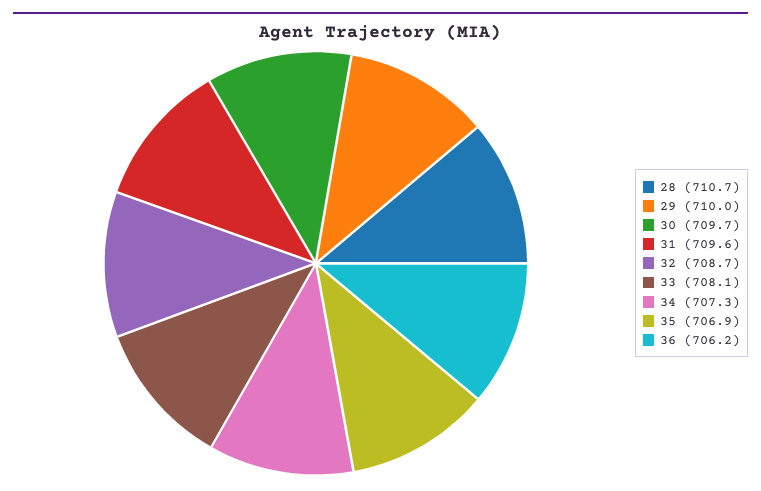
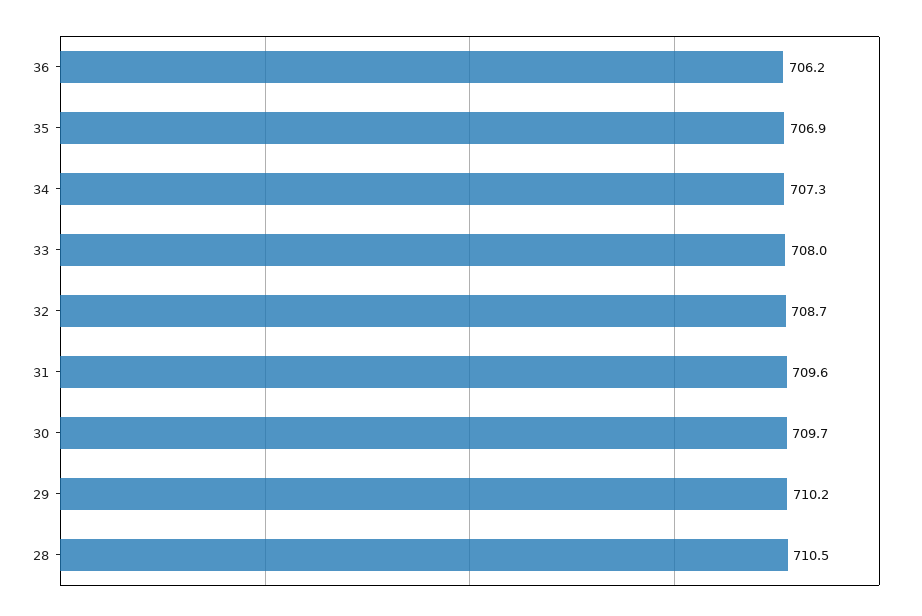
28: 710.7 -> 710.5
29: 710 -> 710.2
33: 708.1 -> 708

